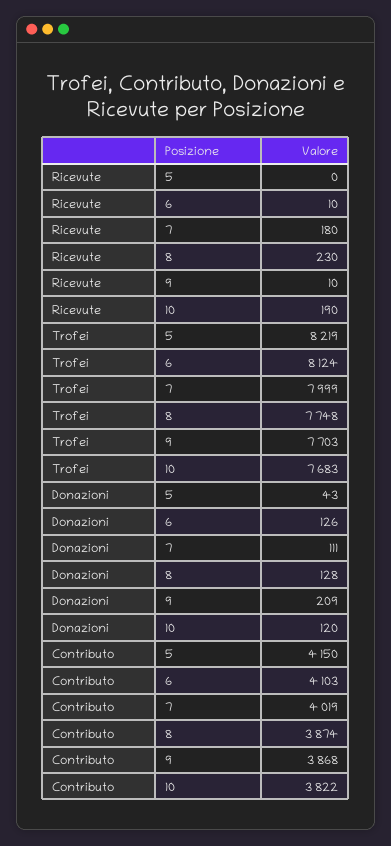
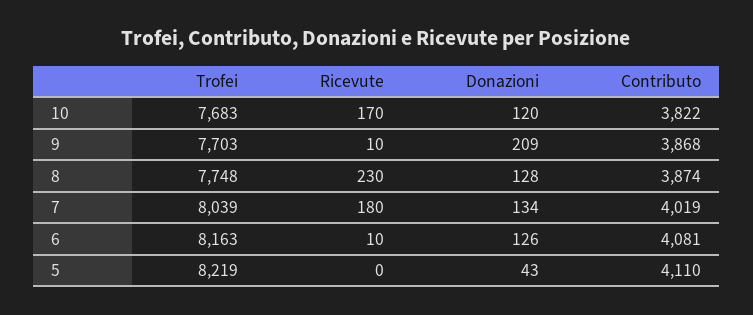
Ricevute, 10: 190 -> 170
Trofei, 6: 8124 -> 8163
Trofei, 7: 7999 -> 8039
Donazioni, 7: 111 -> 134
Contributo, 5: 4150 -> 4110
Contributo, 6: 4103 -> 4081

